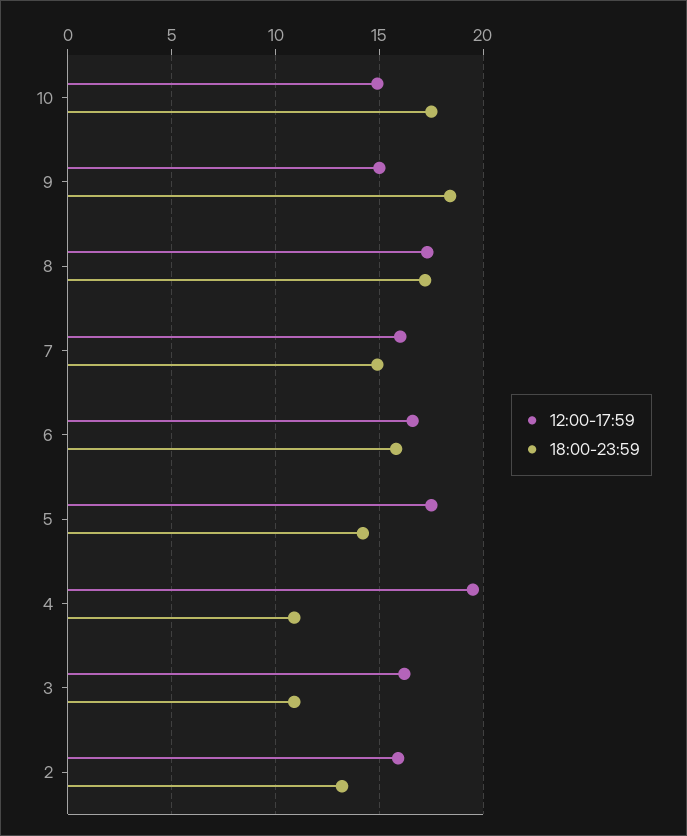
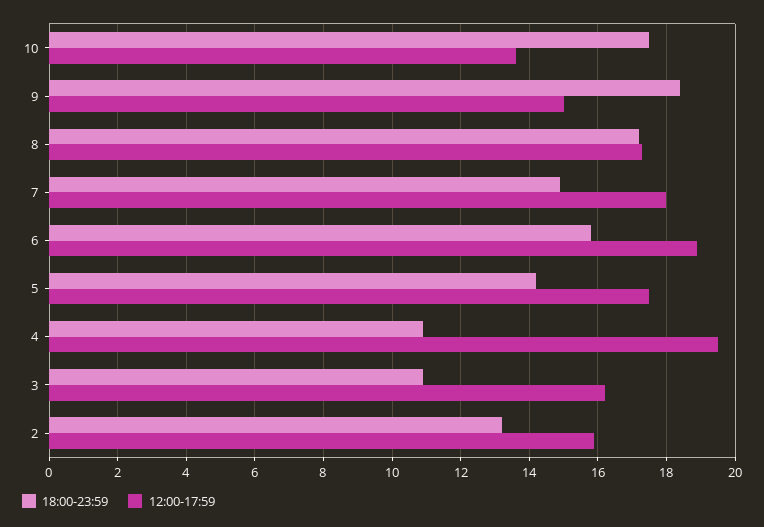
12:00-17:59, 10: 15 -> 13.5
12:00-17:59, 7: 16 -> 18
12:00-17:59, 6: 16.5 -> 19

